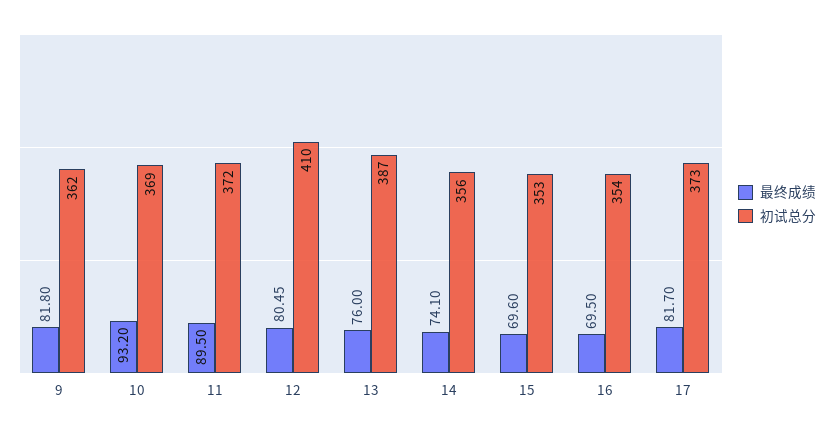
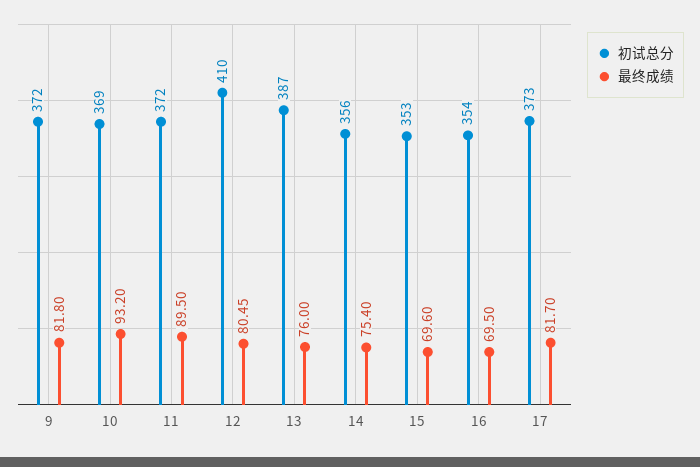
初试总分, 9: 362 -> 372
最终成绩, 14: 74.1 -> 75.4

